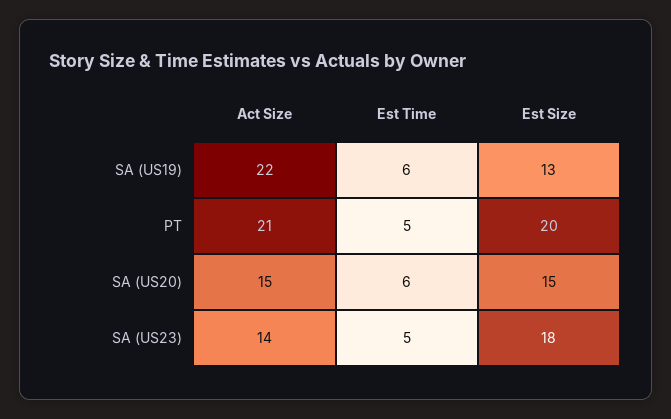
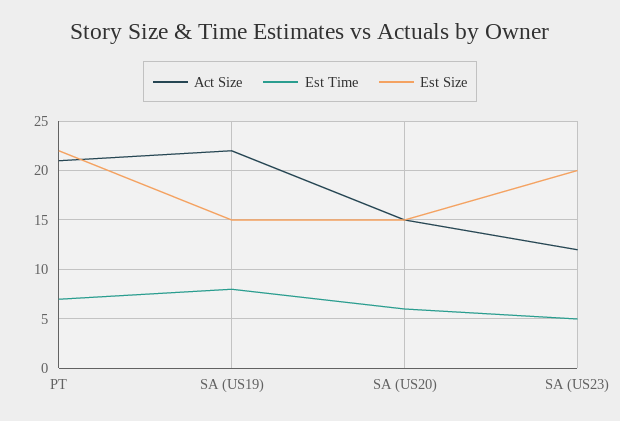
Est Time, SA (US19): 6 -> 8
Est Size, SA (US19): 13 -> 15
Est Time, PT: 5 -> 7
Est Size, PT: 20 -> 22
Act Size, SA (US23): 14 -> 12
Est Size, SA (US23): 18 -> 20

